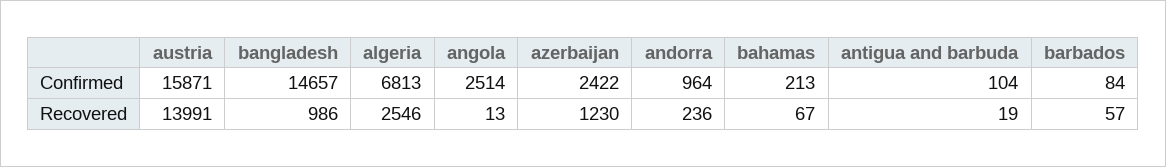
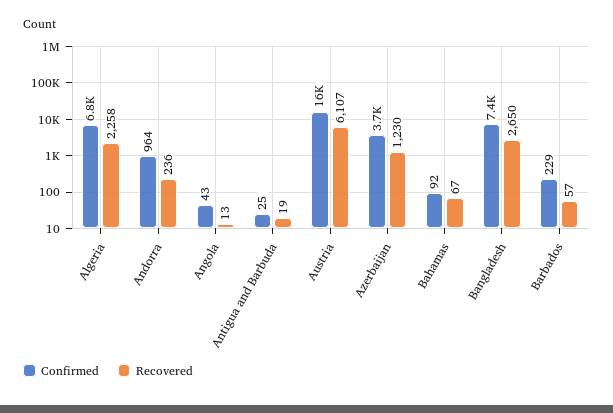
Confirmed, bangladesh: 14657 -> 7400
Confirmed, angola: 2514 -> 43
Confirmed, azerbaijan: 2422 -> 3700
Confirmed, bahamas: 213 -> 92
Confirmed, antigua and barbuda: 104 -> 25
Confirmed, barbados: 84 -> 229
Recovered, austria: 13991 -> 6107
Recovered, bangladesh: 986 -> 2650
Recovered, algeria: 2546 -> 2258

